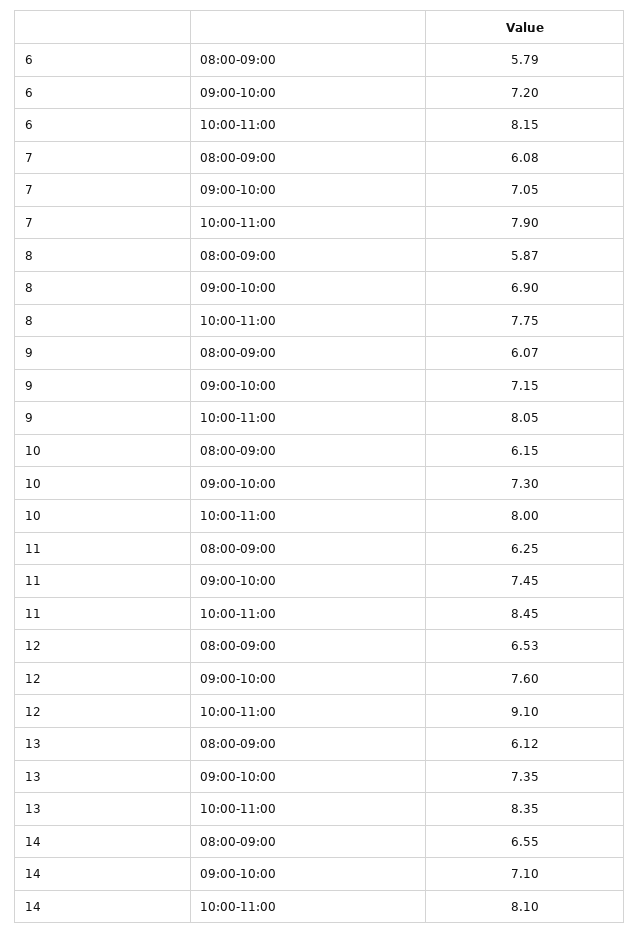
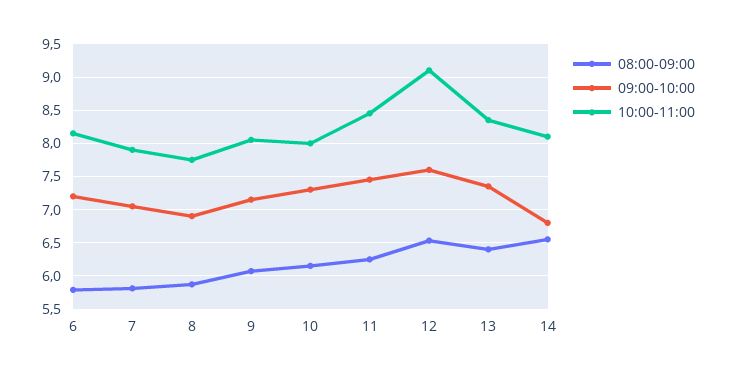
08:00-09:00, 7: 6.08 -> 5.8
08:00-09:00, 13: 6.12 -> 6.4
09:00-10:00, 14: 7.1 -> 6.8

